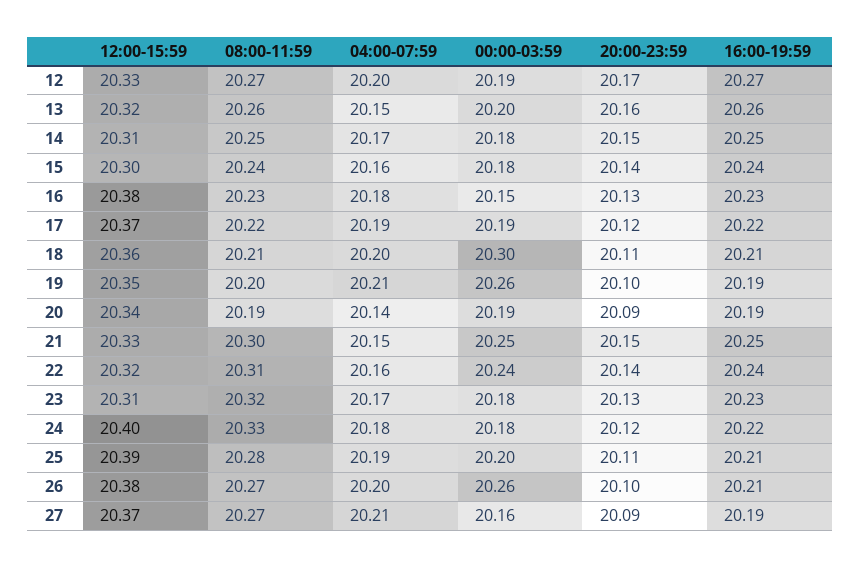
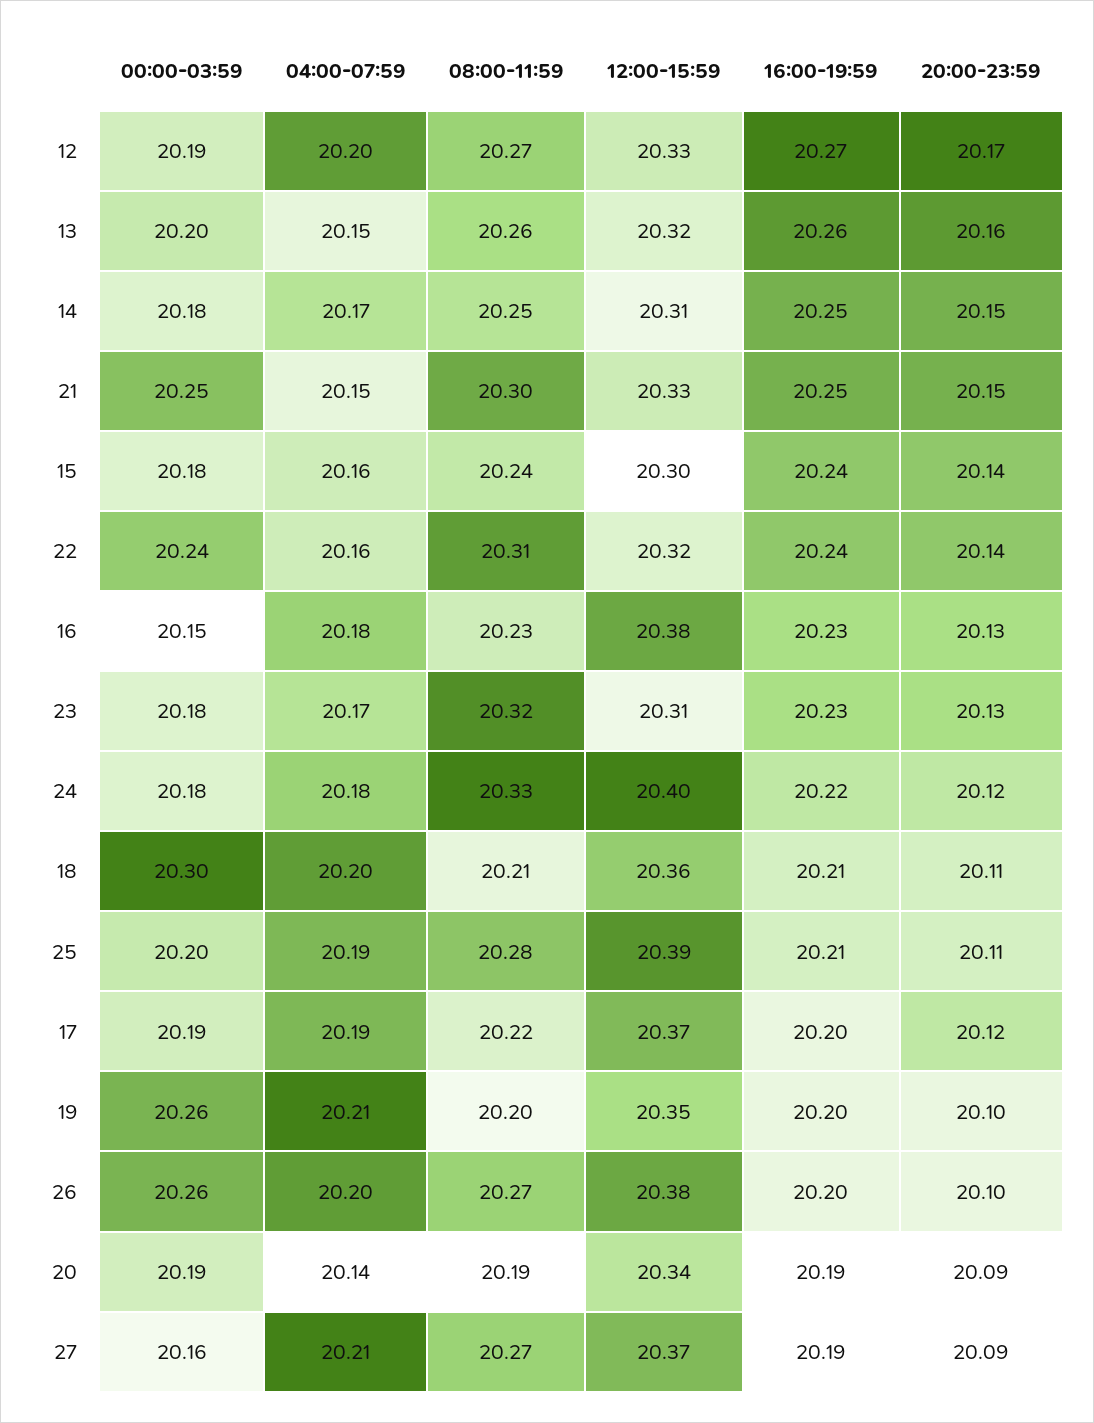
16:00-19:59, 17: 20.22 -> 20.2
16:00-19:59, 19: 20.19 -> 20.2
16:00-19:59, 26: 20.21 -> 20.2

